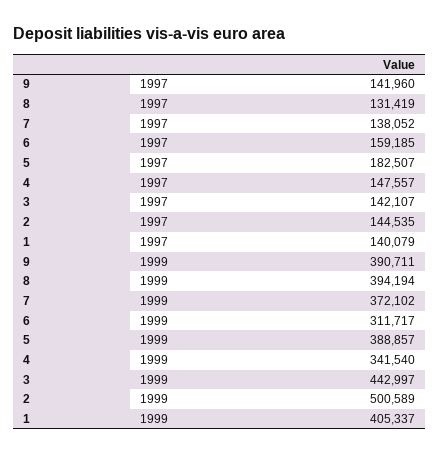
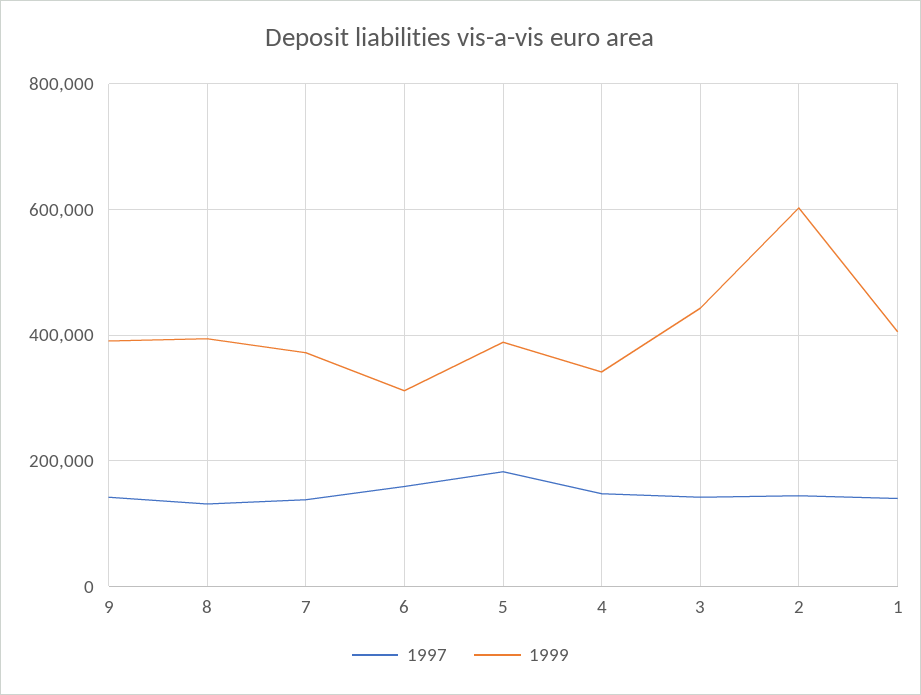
1999, 2: 500589 -> 600000

